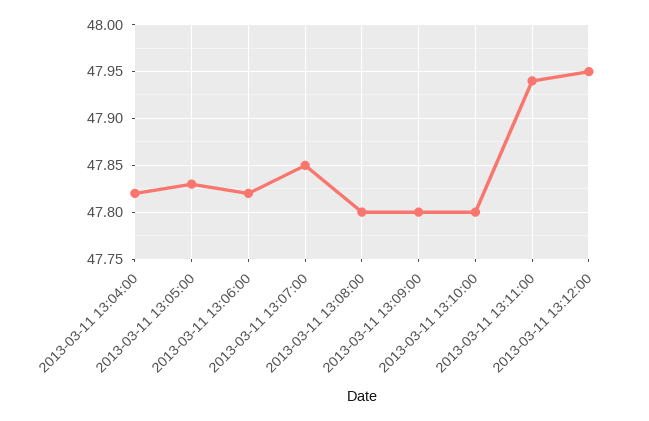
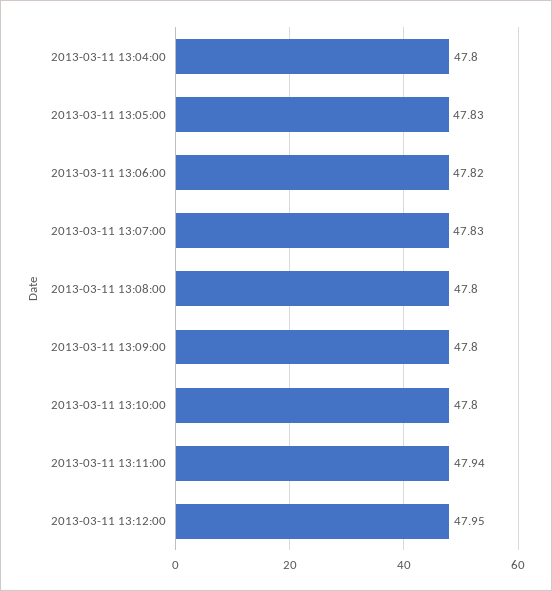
2013-03-11 13:04:00: 47.82 -> 47.8
2013-03-11 13:07:00: 47.85 -> 47.83

